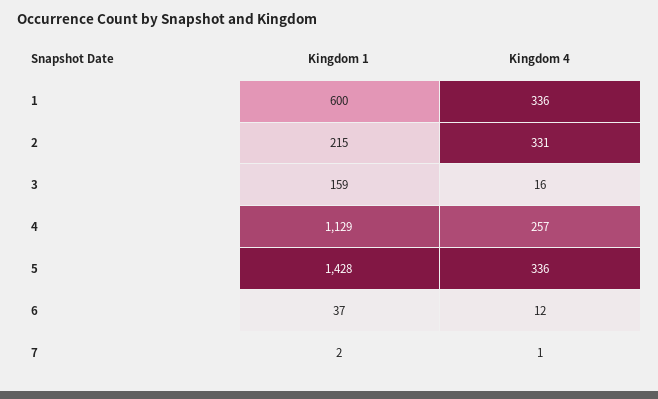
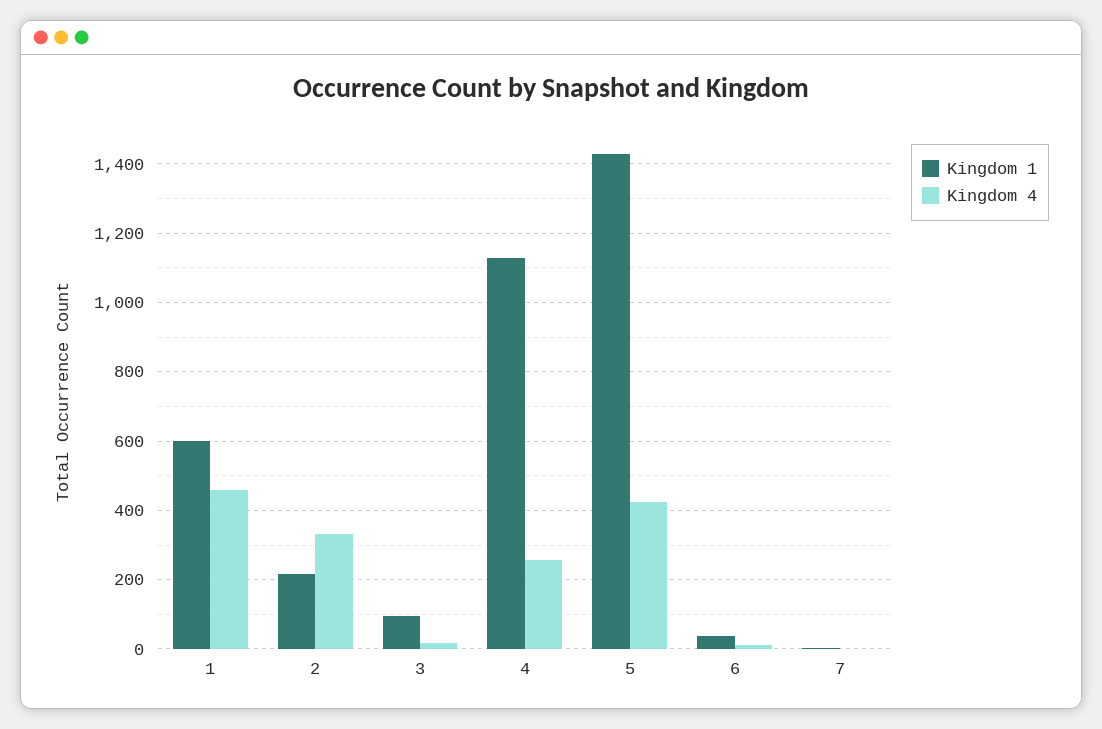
Kingdom 4, 1: 336 -> 460
Kingdom 1, 3: 159 -> 100
Kingdom 4, 5: 336 -> 420

